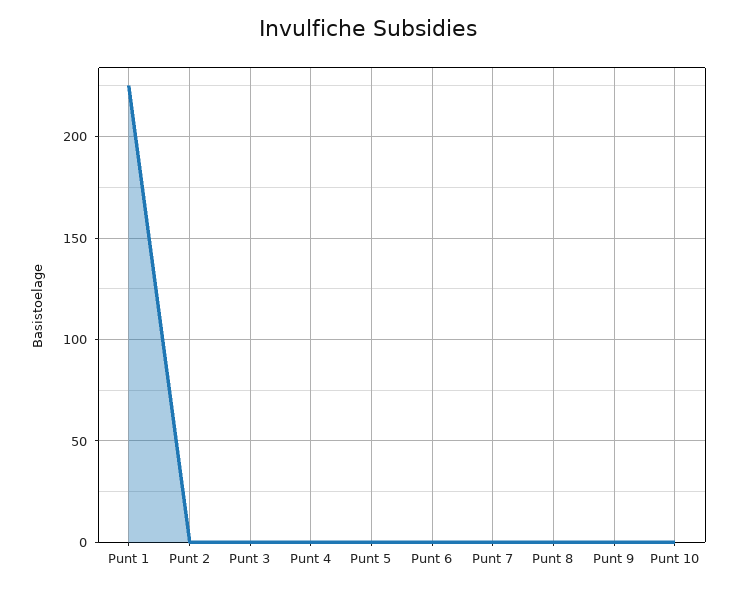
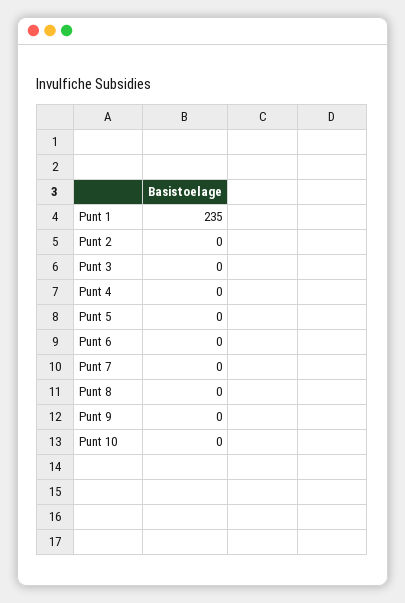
Punt 1: 225 -> 235

